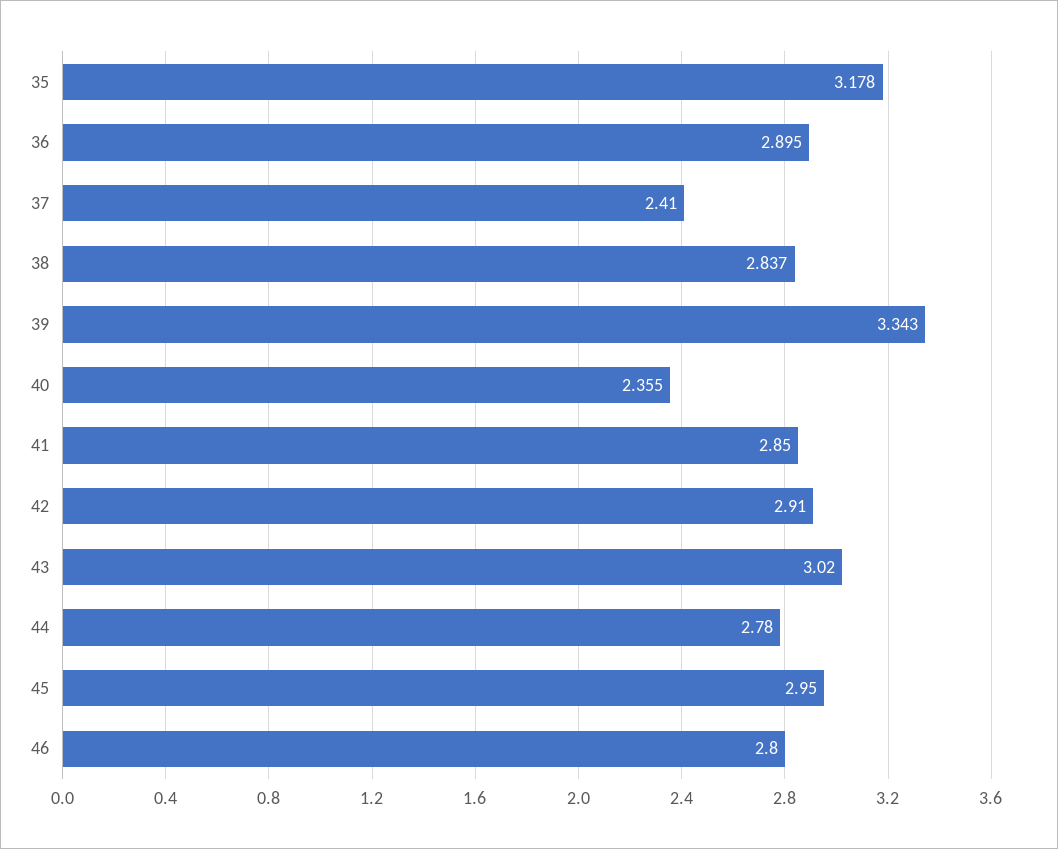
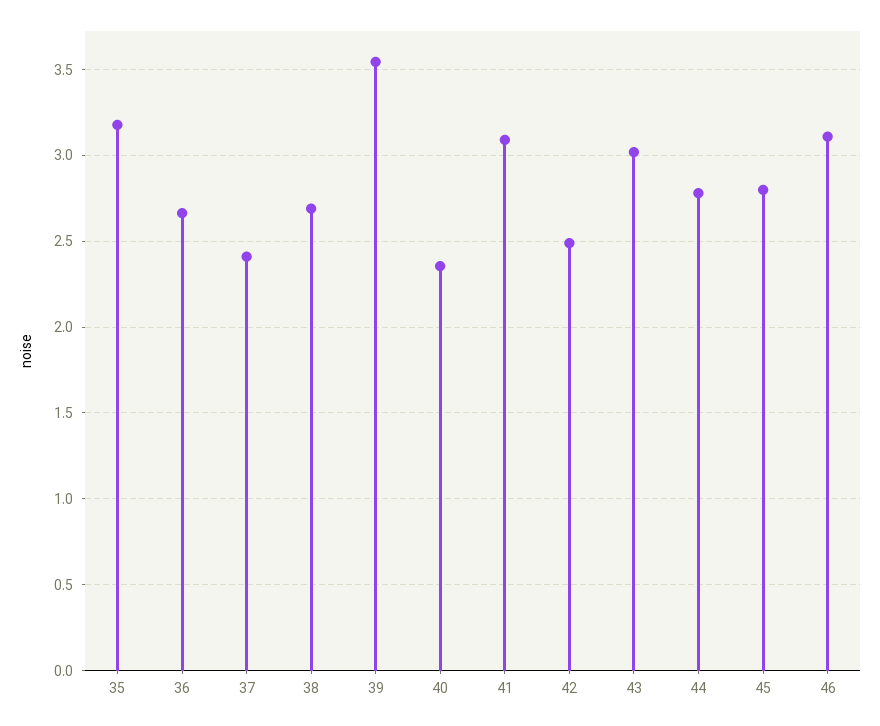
36: 2.895 -> 2.65
38: 2.837 -> 2.7
39: 3.343 -> 3.55
41: 2.85 -> 3.1
42: 2.91 -> 2.5
45: 2.95 -> 2.8
46: 2.8 -> 3.1

